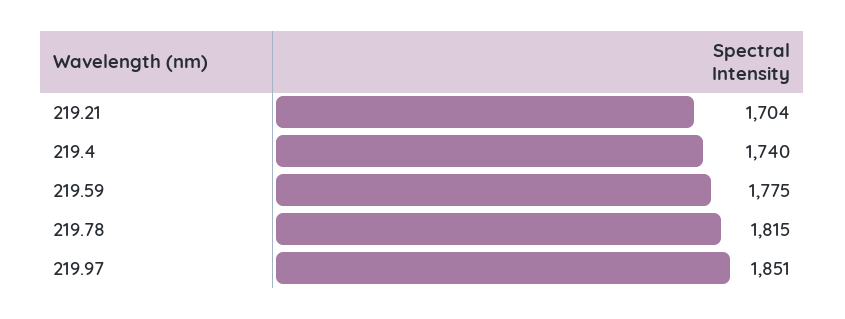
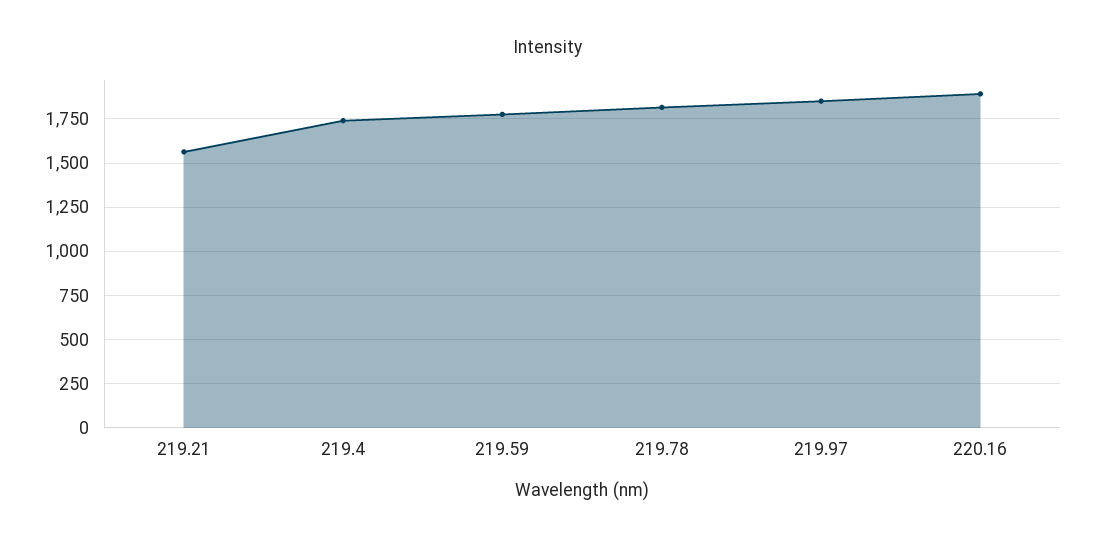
219.21: 1704 -> 1550
220.16: none -> 1900

